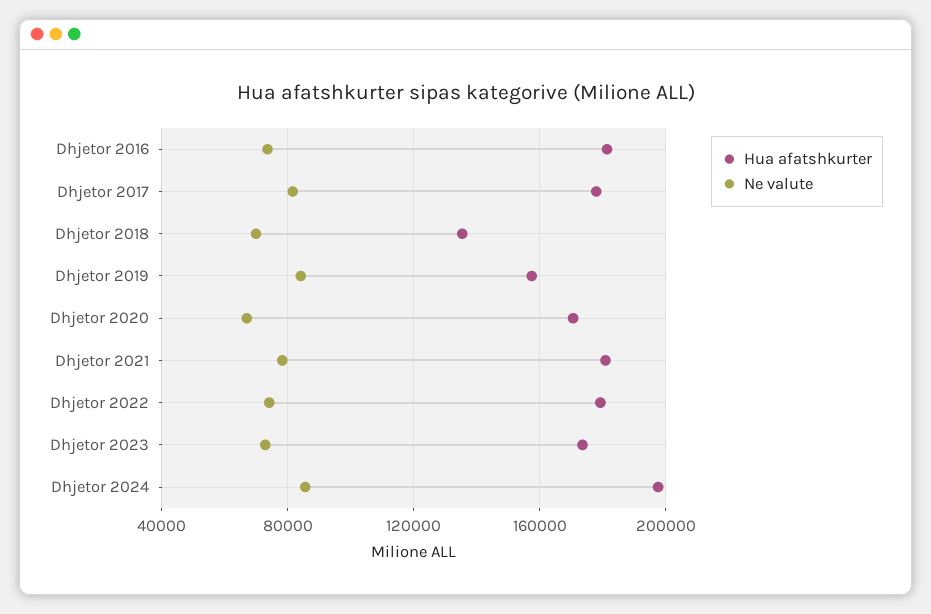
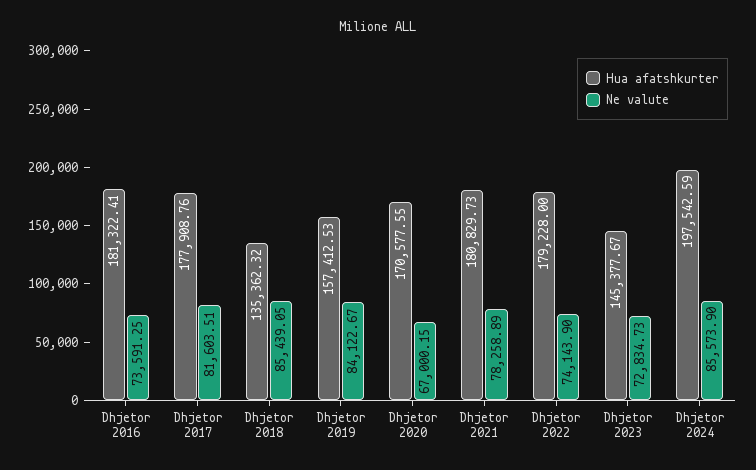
Ne valute, Dhjetor 2018: 70000 -> 85439.05
Hua afatshkurter, Dhjetor 2023: 175000 -> 145377.67

